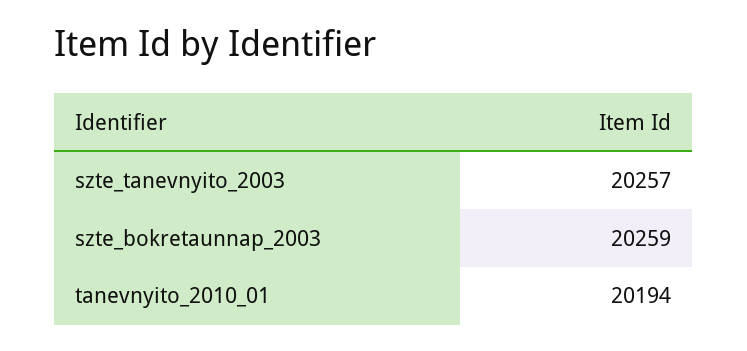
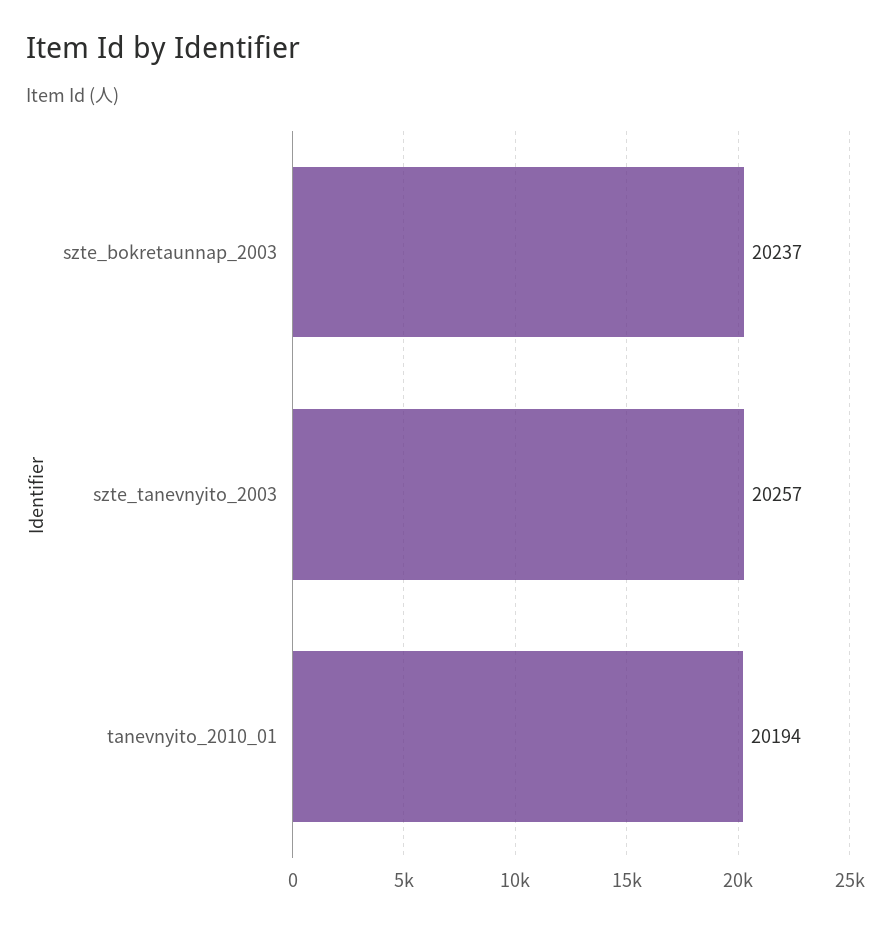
szte_bokretaunnap_2003: 20259 -> 20237

